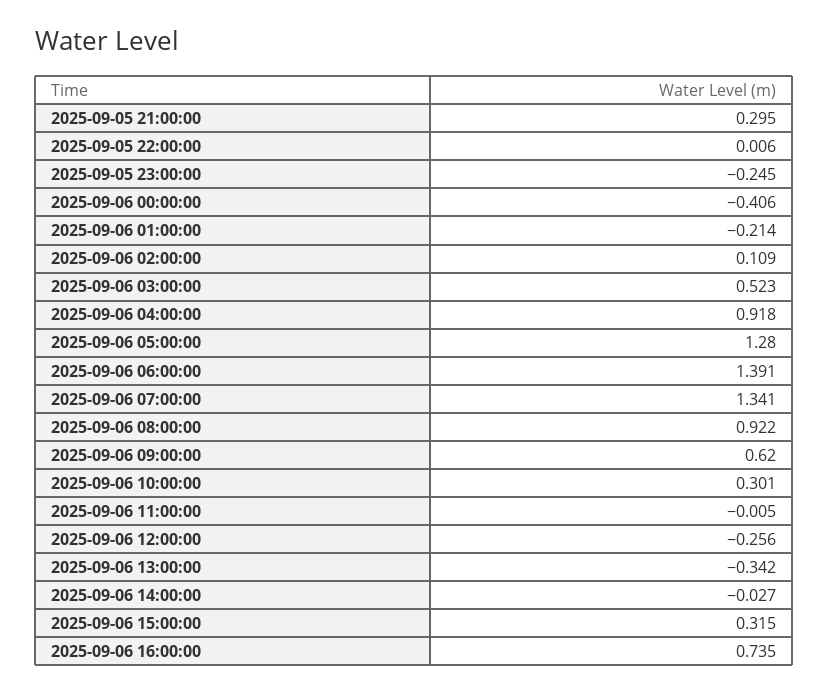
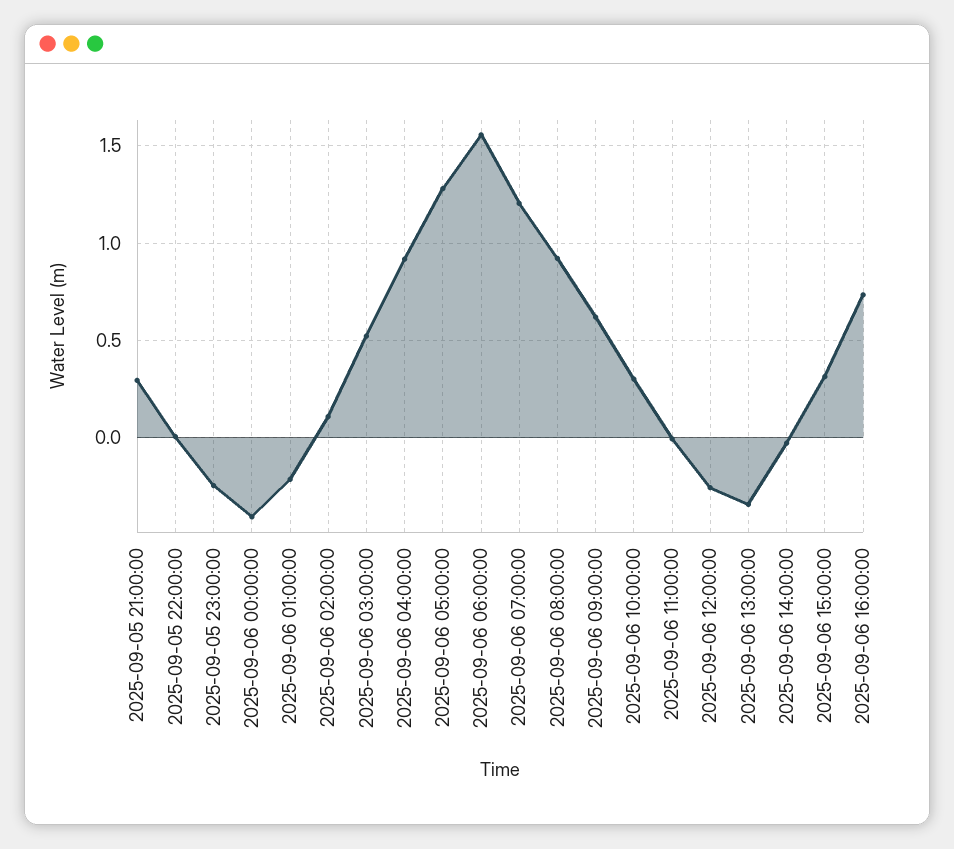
2025-09-06 06:00:00: 1.391 -> 1.55
2025-09-06 07:00:00: 1.341 -> 1.2

